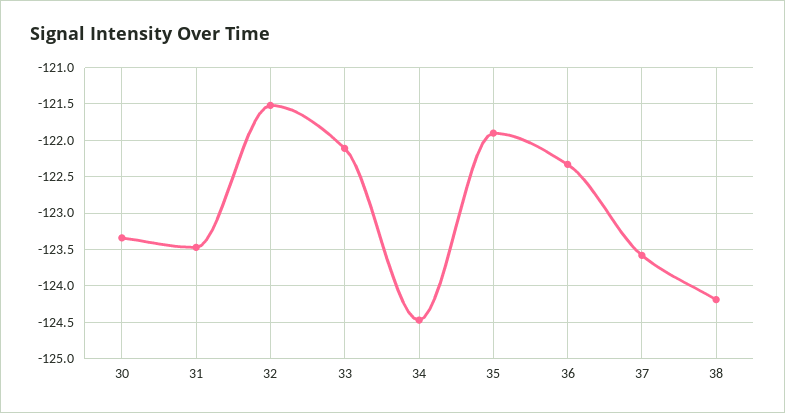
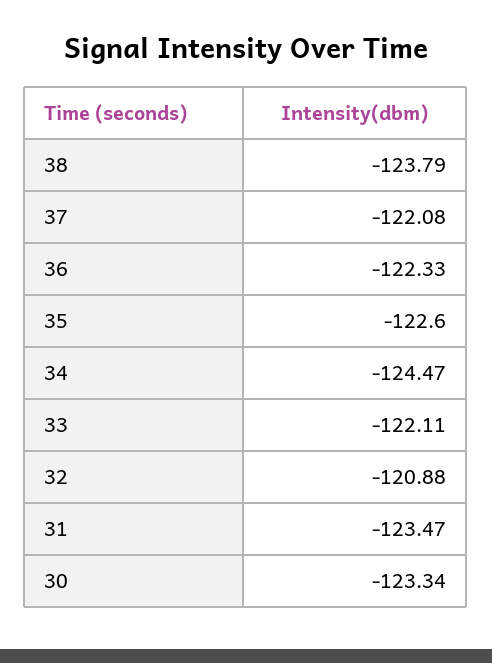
32: -121.5 -> -120.88
35: -121.9 -> -122.6
37: -123.6 -> -122.08
38: -124.2 -> -123.79

